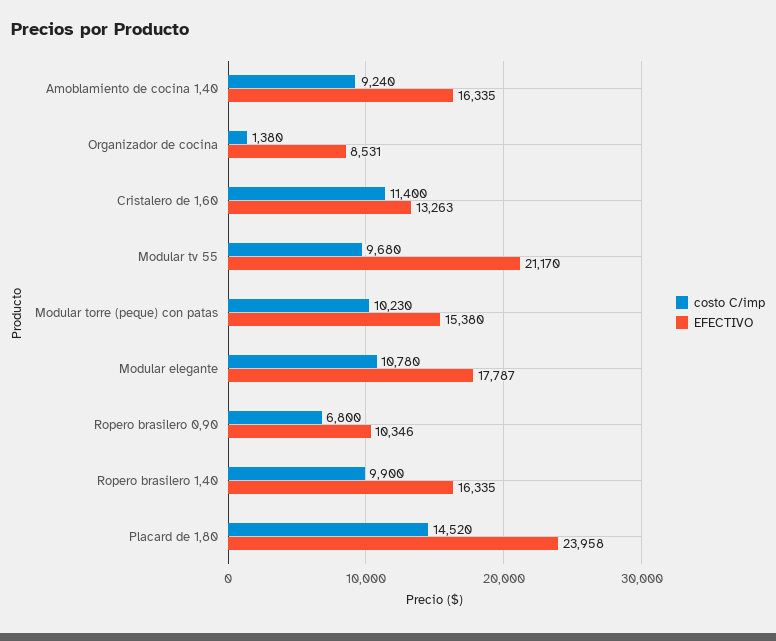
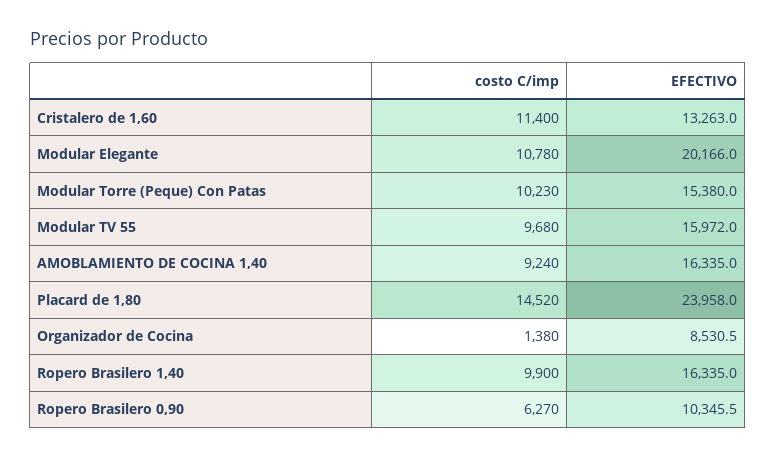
EFECTIVO, Modular tv 55: 21170 -> 15972
EFECTIVO, Modular elegante: 17787 -> 20166
costo C/imp, Ropero brasilero 0,90: 6800 -> 6270

